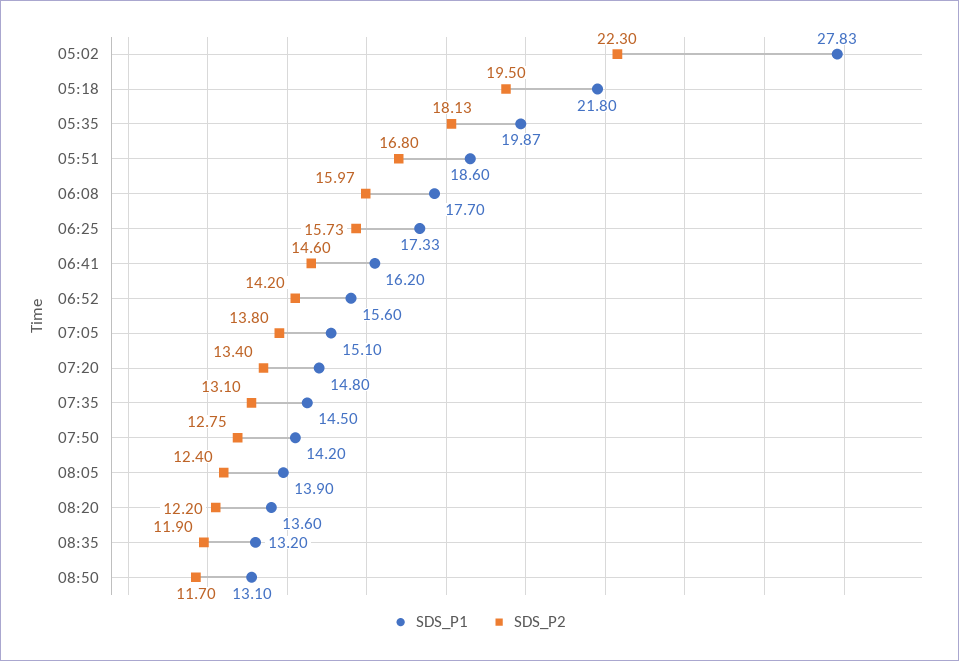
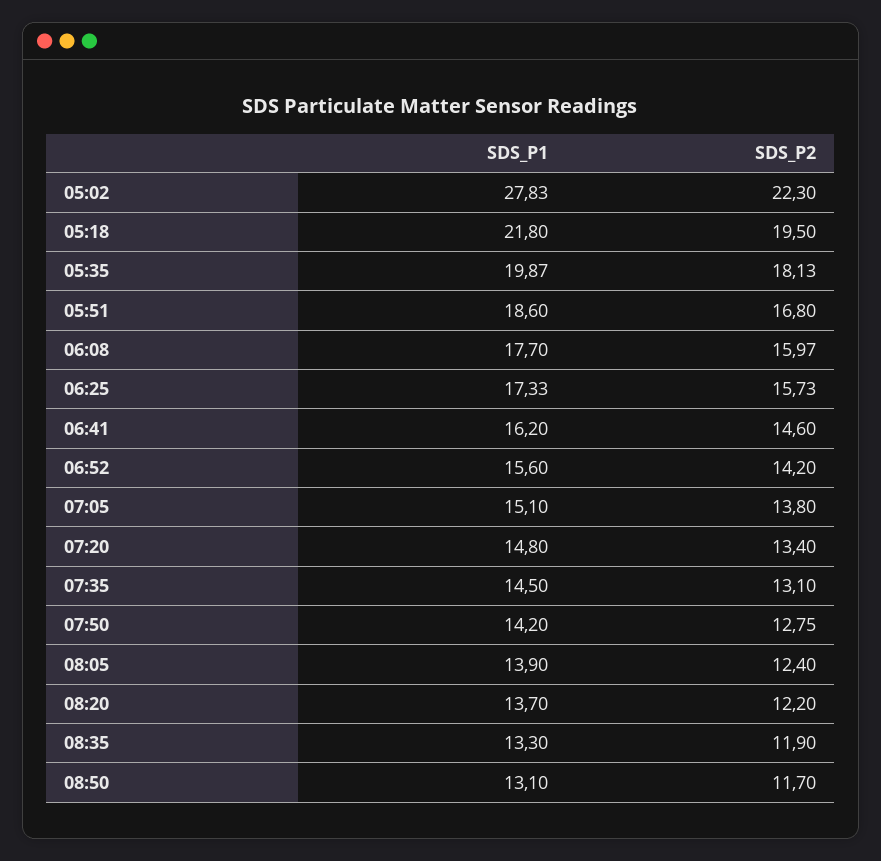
SDS_P1, 08:20: 13.6 -> 13.7
SDS_P1, 08:35: 13.2 -> 13.3

